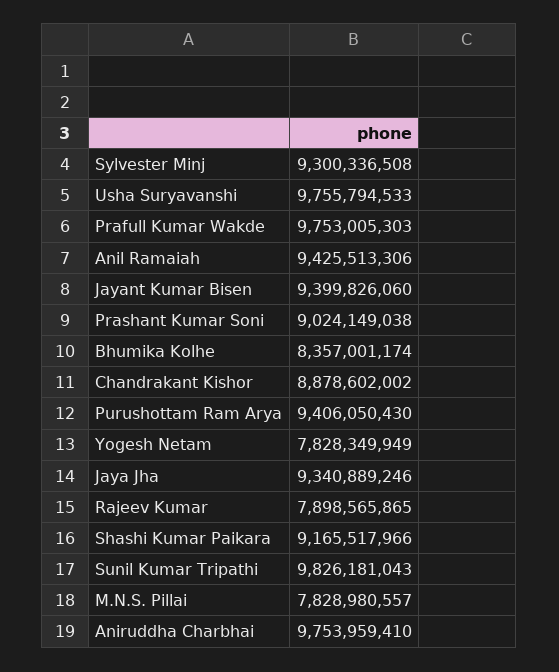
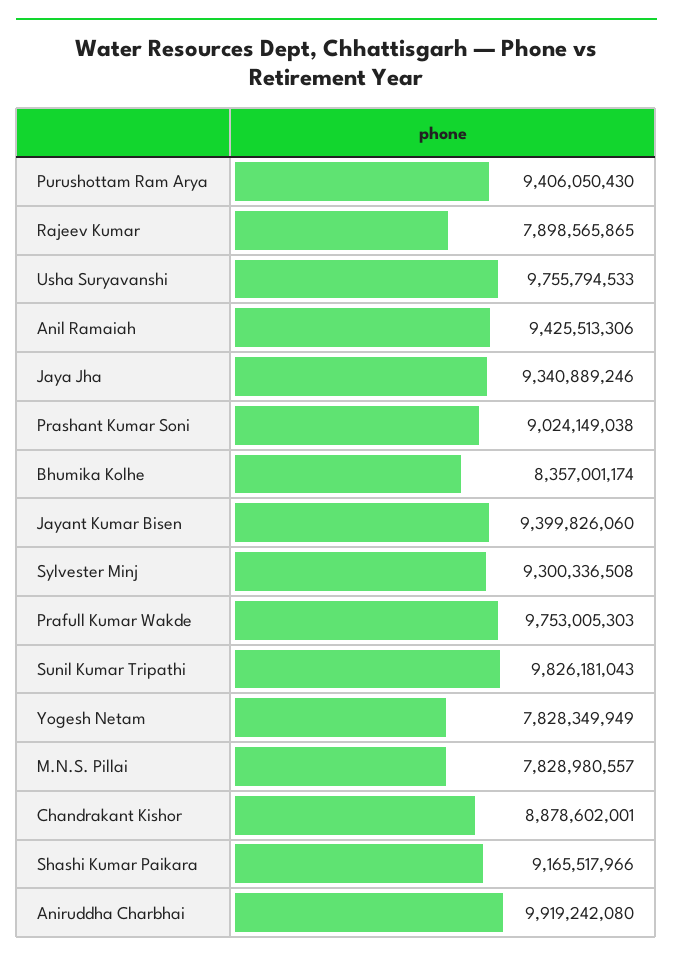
Chandrakant Kishor: 8878602002 -> 8878602001
Aniruddha Charbhai: 9753959410 -> 9919242080

